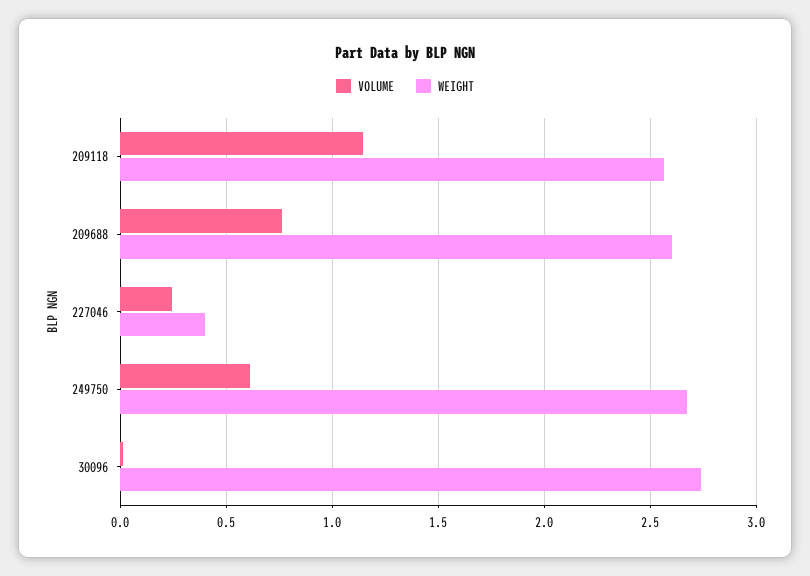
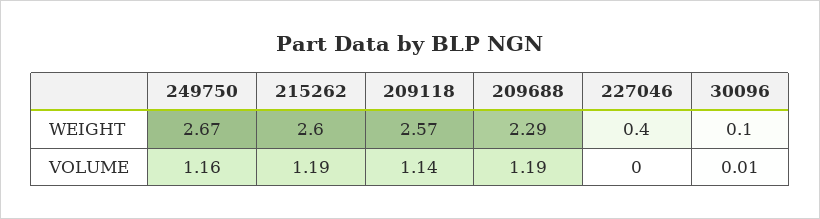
VOLUME, 209688: 0.75 -> 1.19
WEIGHT, 209688: 2.6 -> 2.29
VOLUME, 227046: 0.25 -> 0
VOLUME, 249750: 0.6 -> 1.16
WEIGHT, 30096: 2.75 -> 0.1
WEIGHT, 215262: none -> 2.6
VOLUME, 215262: none -> 1.19

